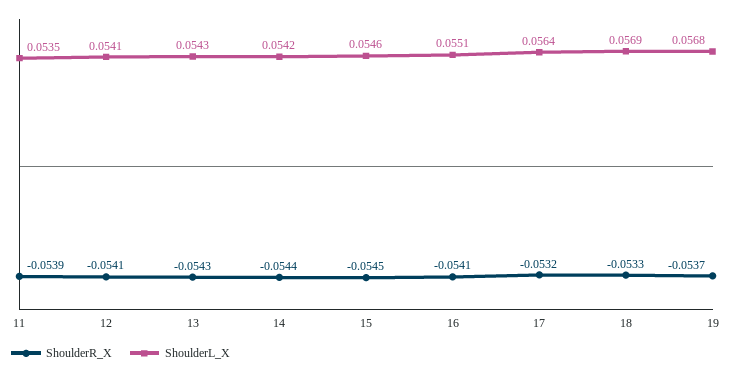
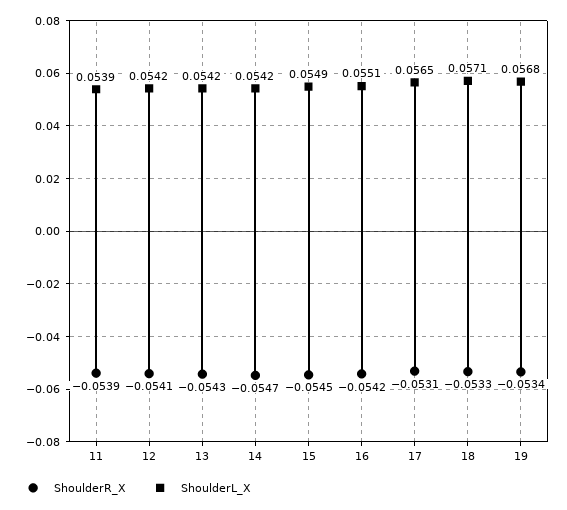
ShoulderL_X, 11: 0.0535 -> 0.0539
ShoulderL_X, 12: 0.0541 -> 0.0542
ShoulderL_X, 13: 0.0543 -> 0.0542
ShoulderR_X, 14: -0.0544 -> -0.0547
ShoulderL_X, 15: 0.0546 -> 0.0549
ShoulderR_X, 16: -0.0541 -> -0.0542
ShoulderR_X, 17: -0.0532 -> -0.0531
ShoulderL_X, 17: 0.0564 -> 0.0565
ShoulderL_X, 18: 0.0569 -> 0.0571
ShoulderR_X, 19: -0.0537 -> -0.0534

